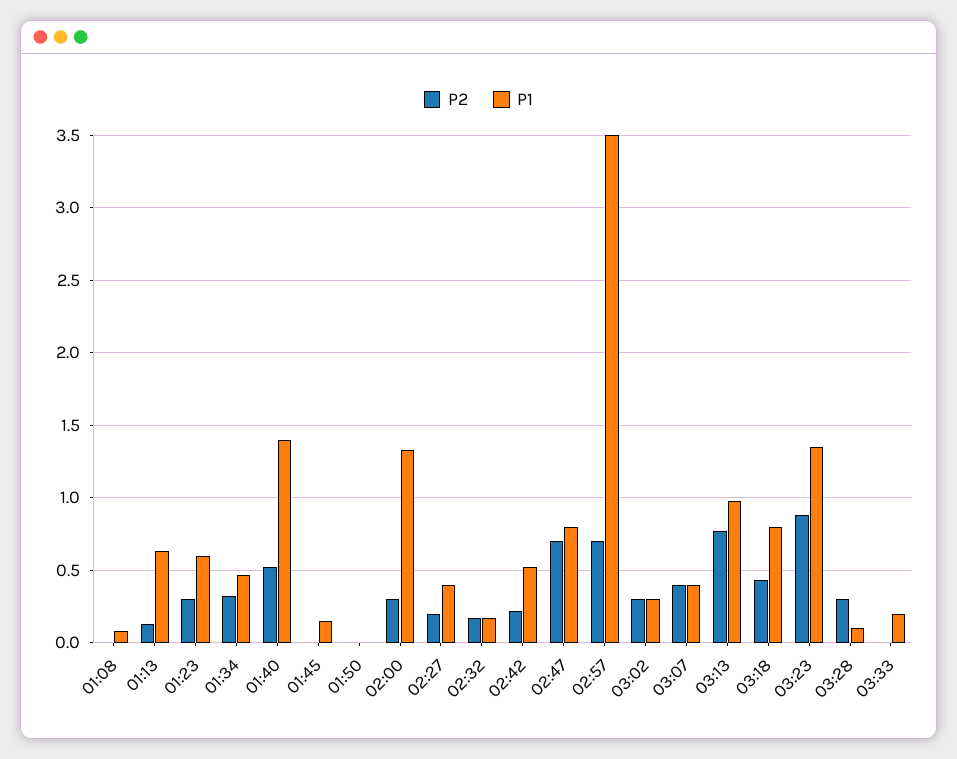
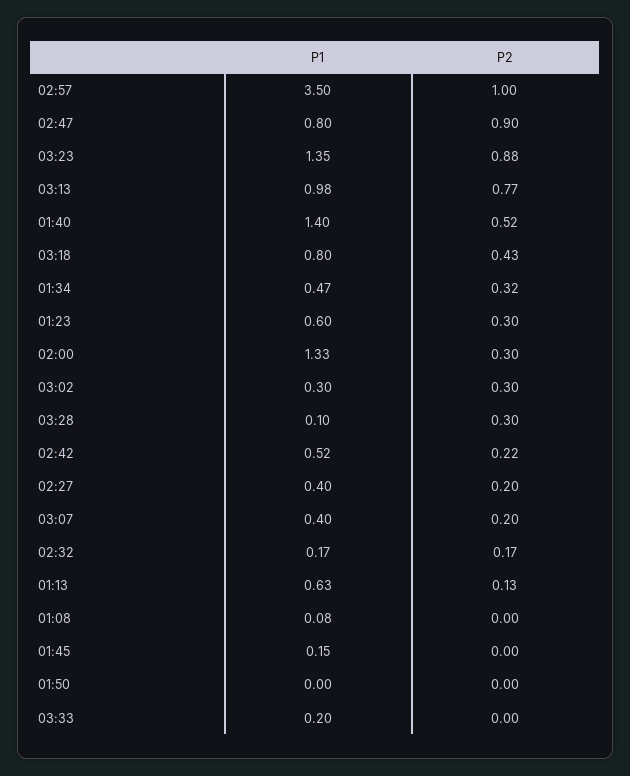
P2, 02:47: 0.7 -> 0.9
P2, 02:57: 0.7 -> 1
P2, 03:07: 0.4 -> 0.2

